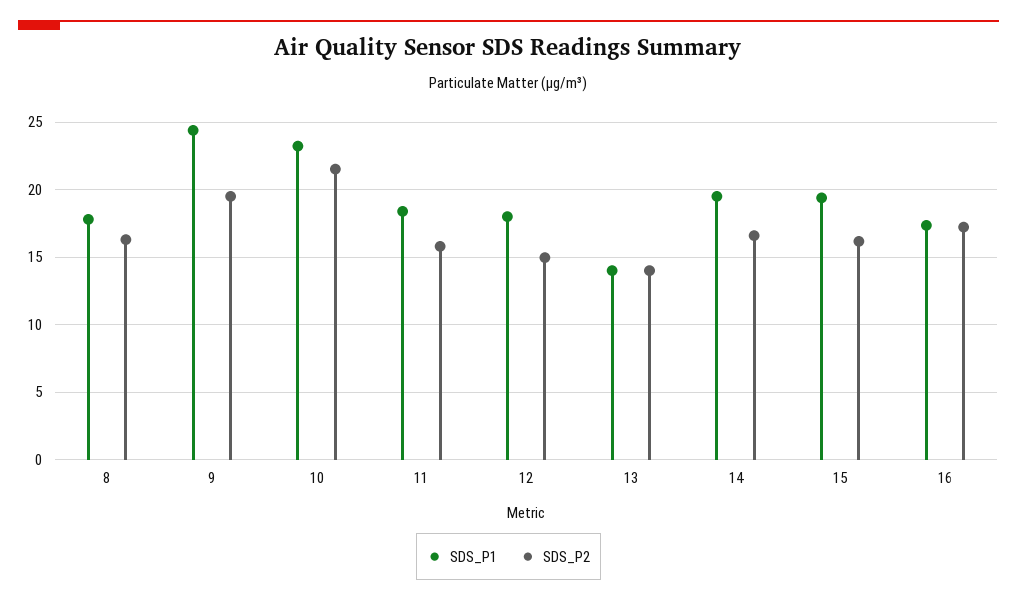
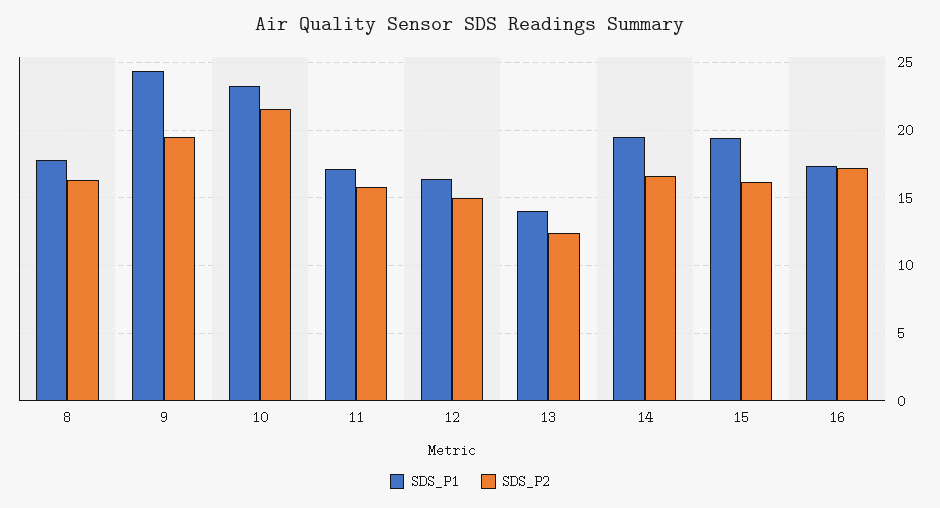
SDS_P1, 11: 18.5 -> 17
SDS_P1, 12: 18 -> 16.5
SDS_P2, 13: 14 -> 12.5

